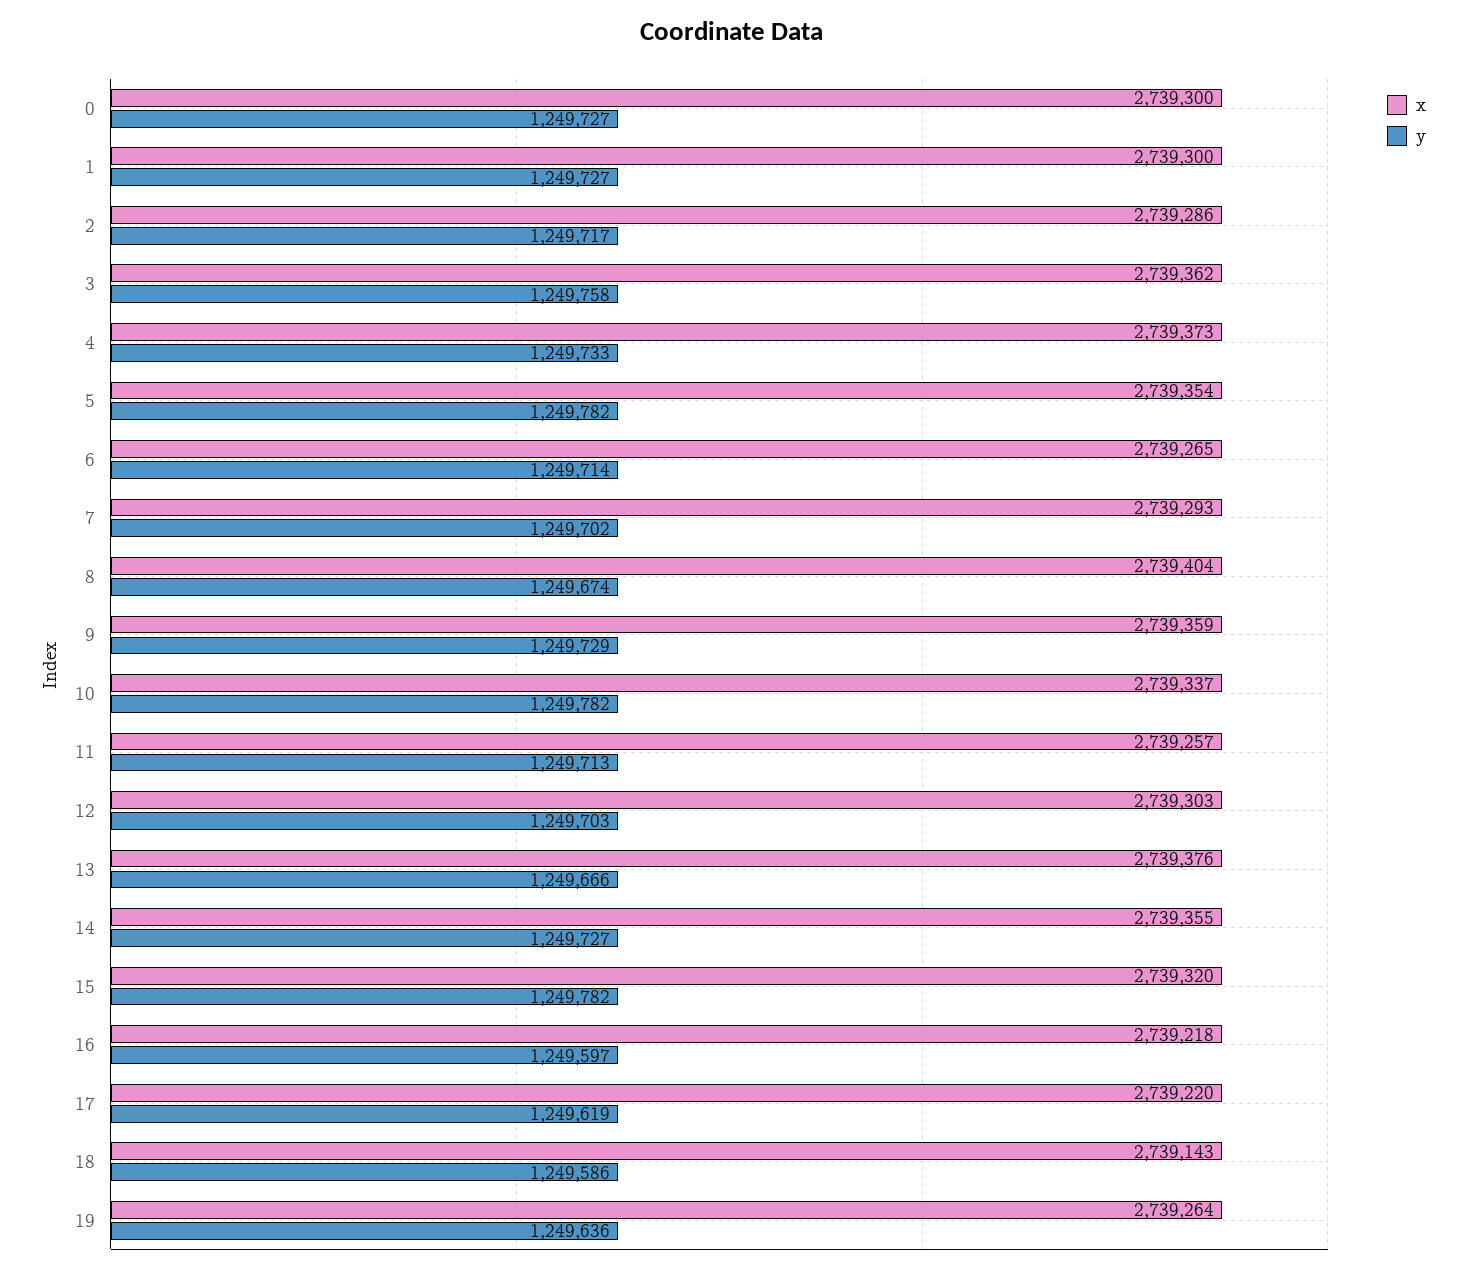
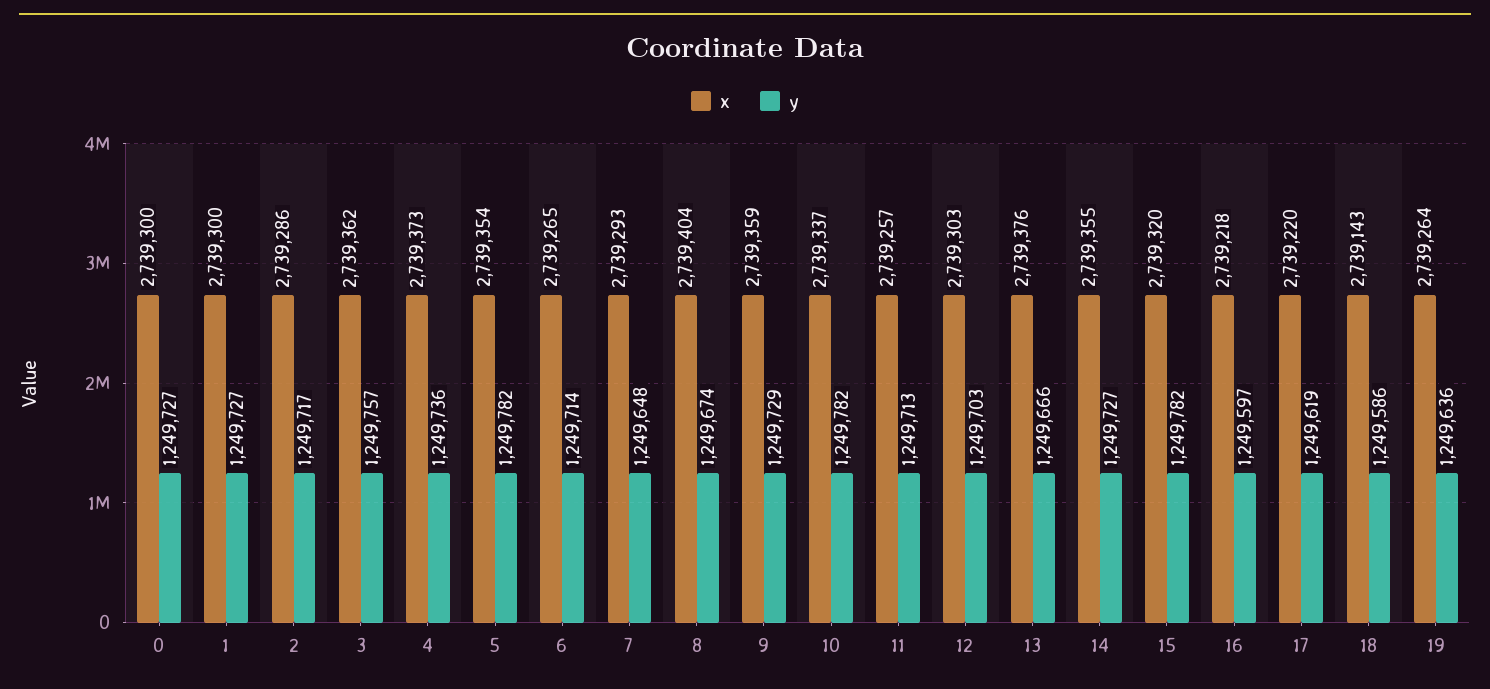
y, 3: 1249758 -> 1249757
y, 4: 1249733 -> 1249736
y, 7: 1249702 -> 1249648

